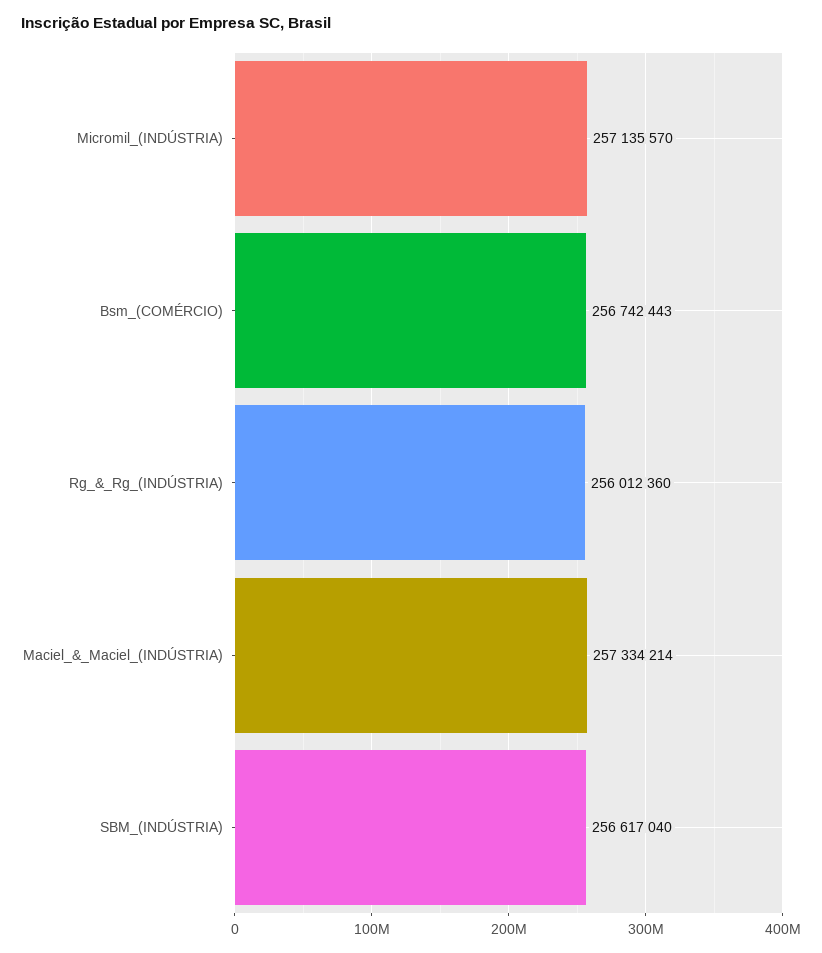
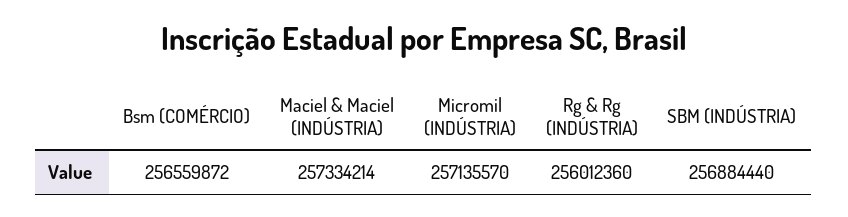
Bsm_(COMÉRCIO): 256742443 -> 256559872
SBM_(INDÚSTRIA): 256617040 -> 256884440

